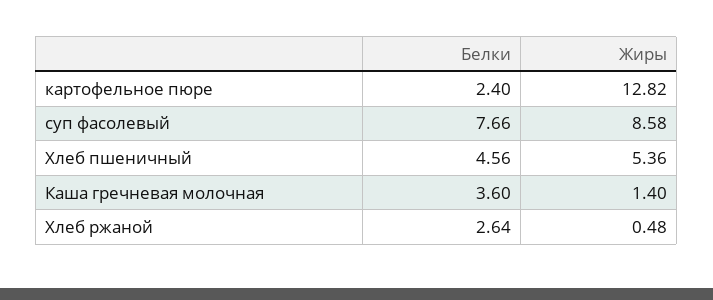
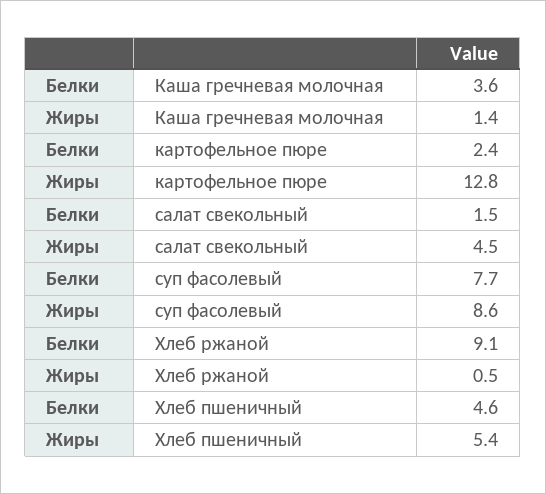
Белки, Хлеб ржаной: 2.64 -> 9.1
Белки, салат свекольный: none -> 1.5
Жиры, салат свекольный: none -> 4.5

